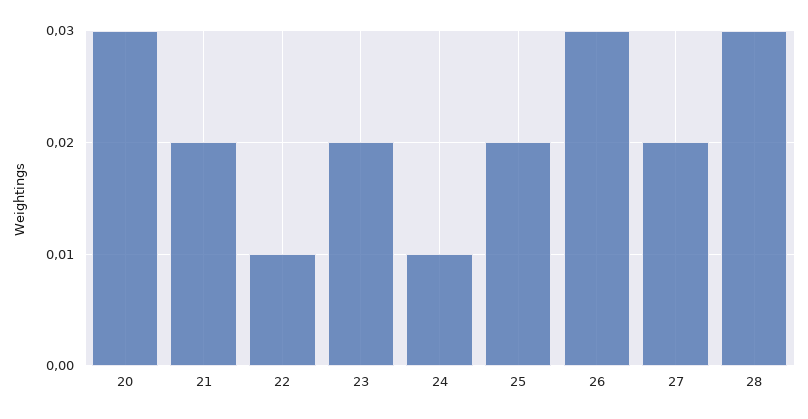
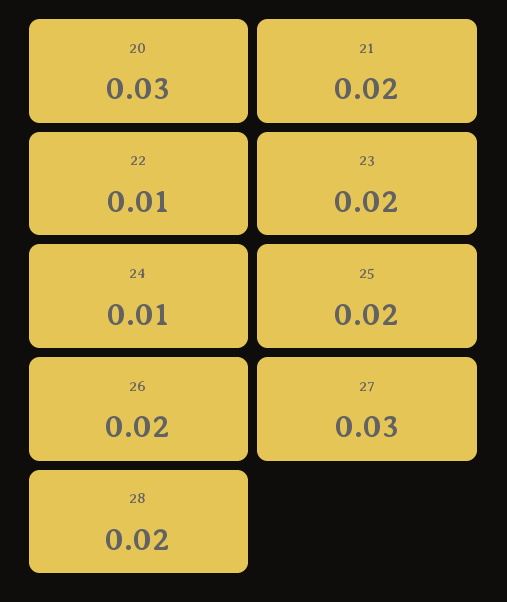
26: 0.03 -> 0.02
27: 0.02 -> 0.03
28: 0.03 -> 0.02

